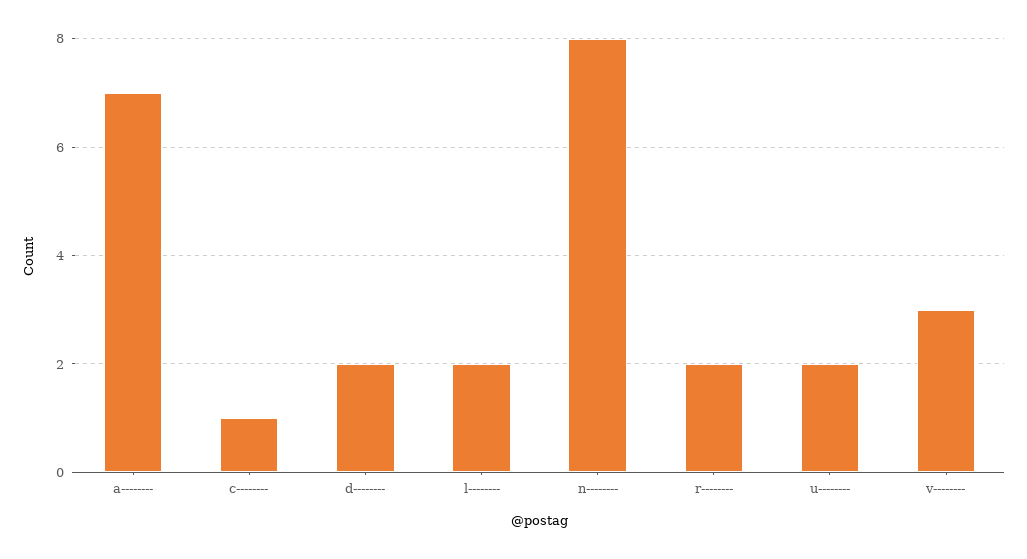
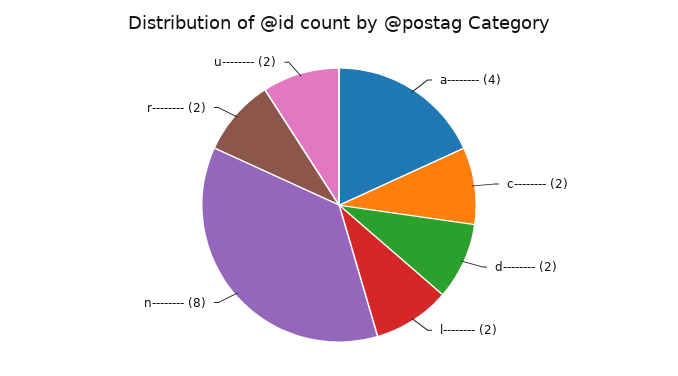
a--------: 7 -> 4
c--------: 1 -> 2
v--------: 3 -> none

